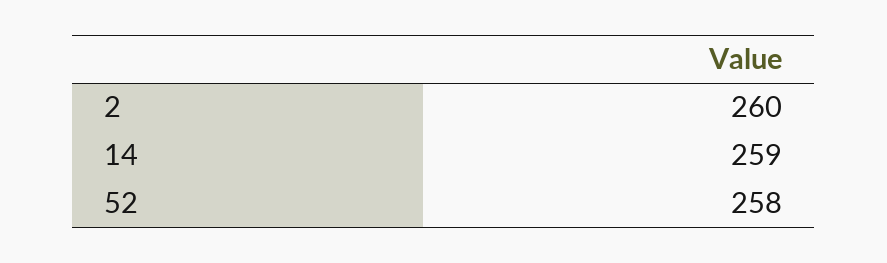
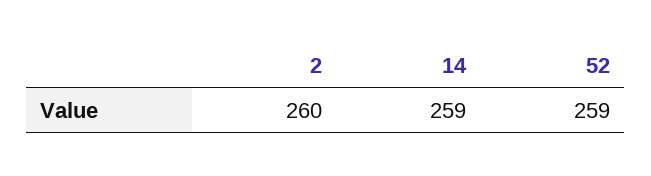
52: 258 -> 259

